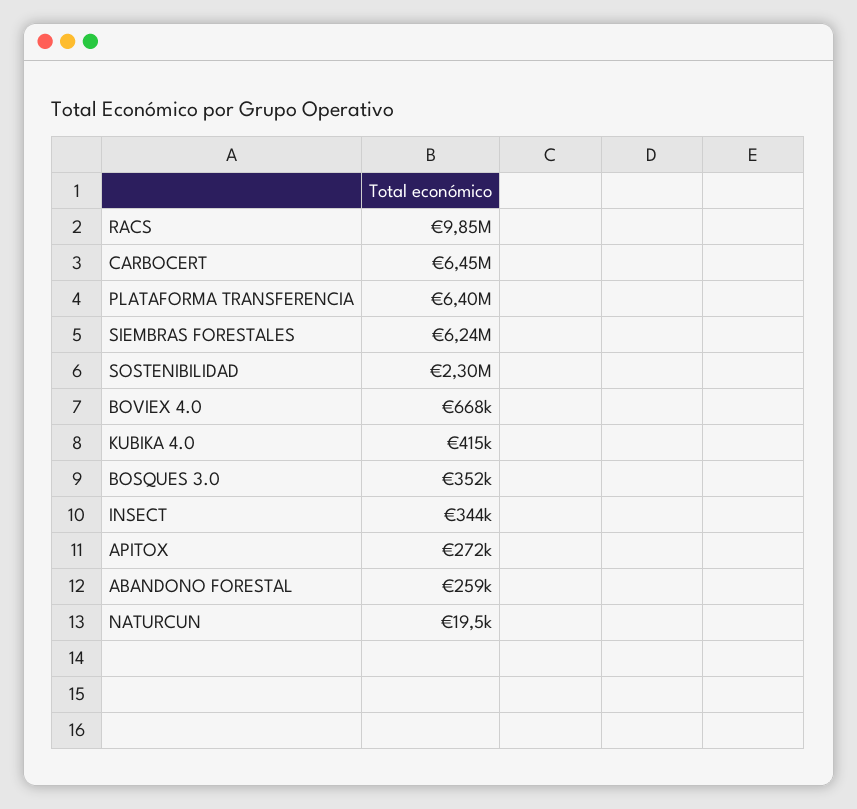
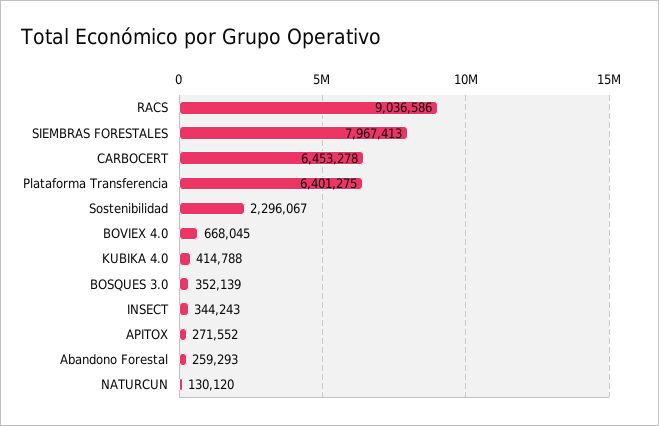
RACS: 9850000 -> 9036586
SIEMBRAS FORESTALES: 6240000 -> 7967413
NATURCUN: 19500 -> 130120

